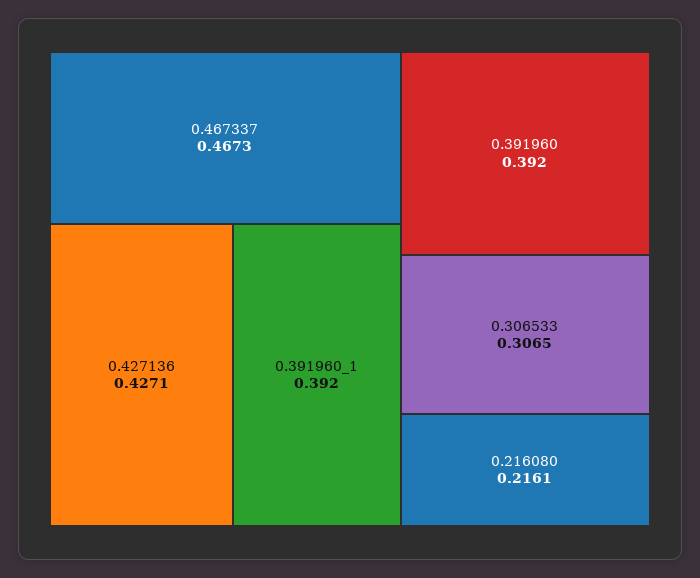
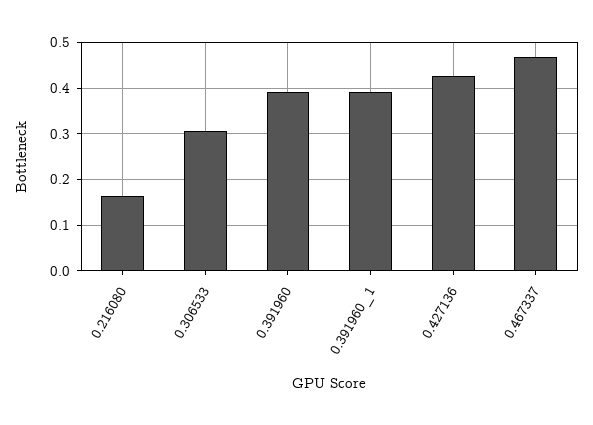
0.216080: 0.2161 -> 0.16

